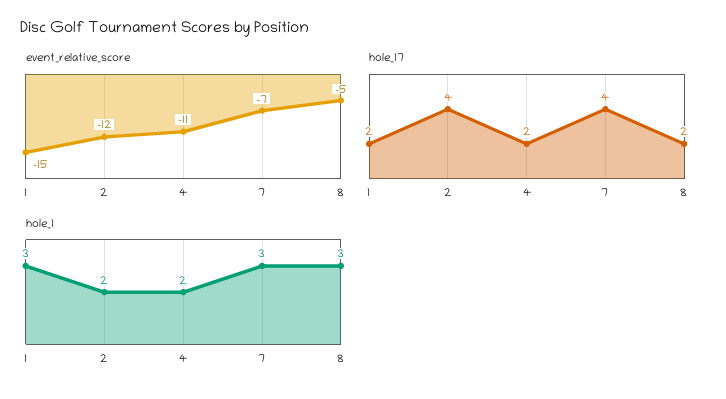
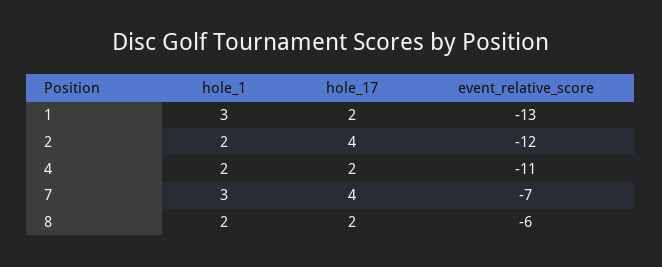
event_relative_score, 1: -15 -> -13
event_relative_score, 8: -5 -> -6
hole_1, 8: 3 -> 2

